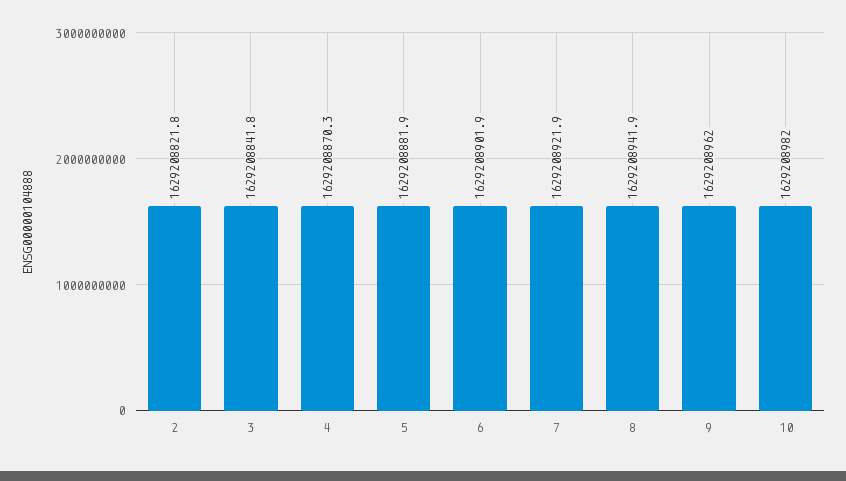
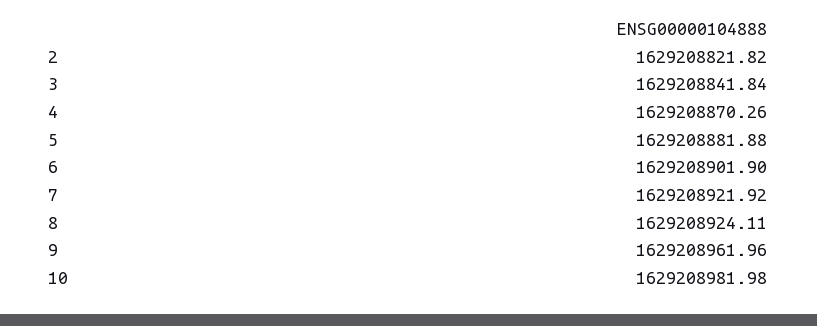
8: 1629208941.9 -> 1629208924.11

